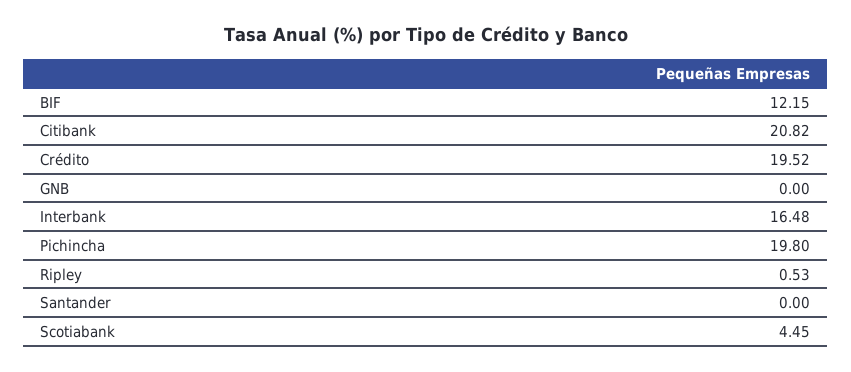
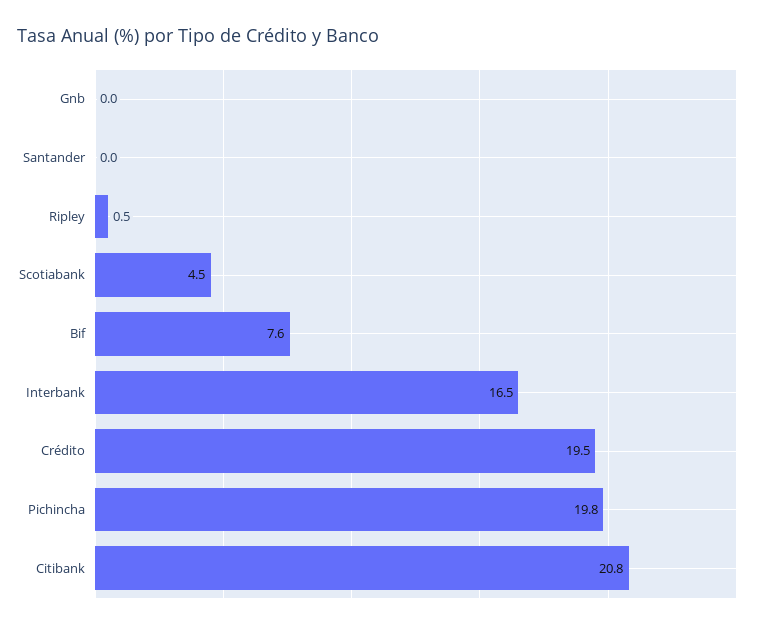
BIF: 12.15 -> 7.6

